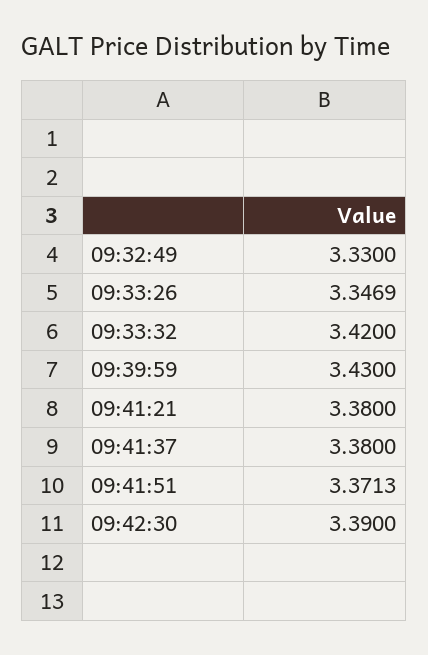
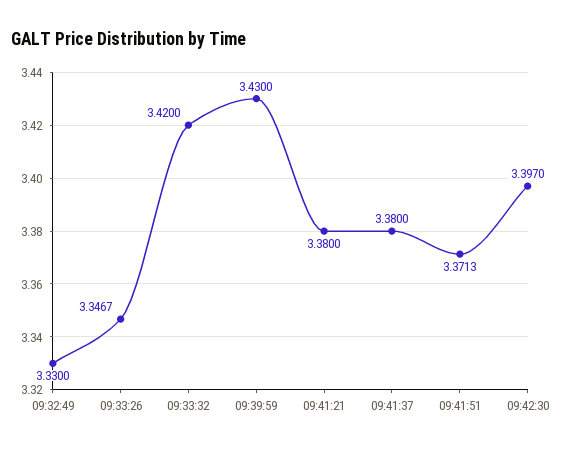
09:33:26: 3.3469 -> 3.3467
09:42:30: 3.39 -> 3.397

